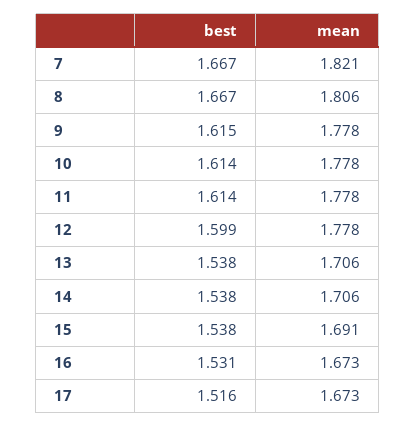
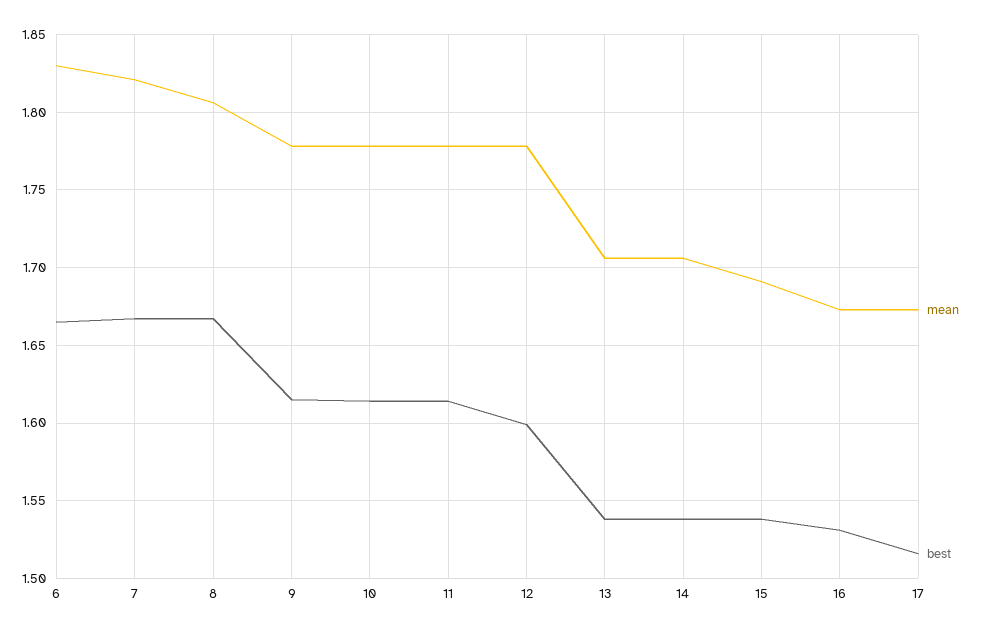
mean, 6: none -> 1.83
best, 6: none -> 1.665

